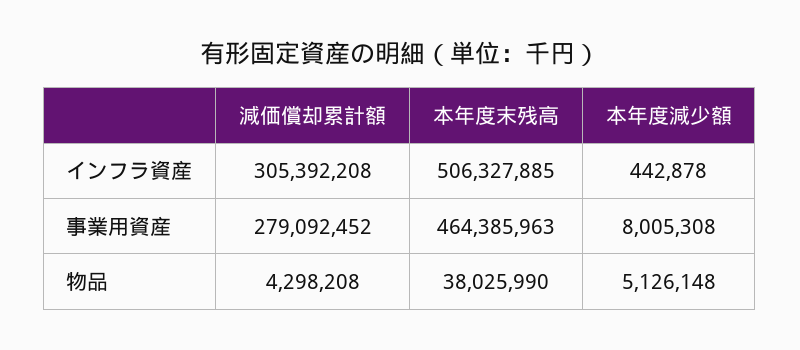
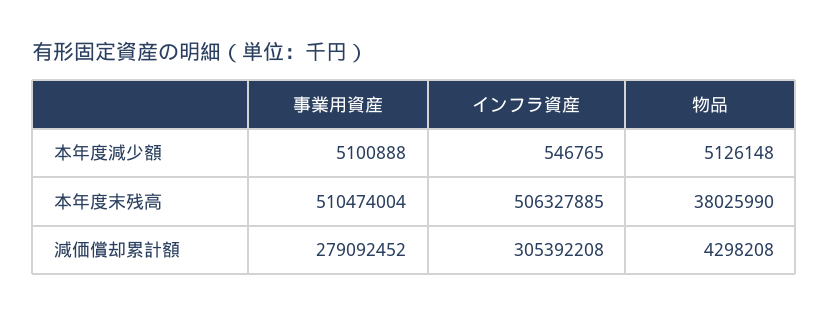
本年度減少額, インフラ資産: 442878 -> 546765
本年度末残高, 事業用資産: 464385963 -> 510474004
本年度減少額, 事業用資産: 8005308 -> 5100888

